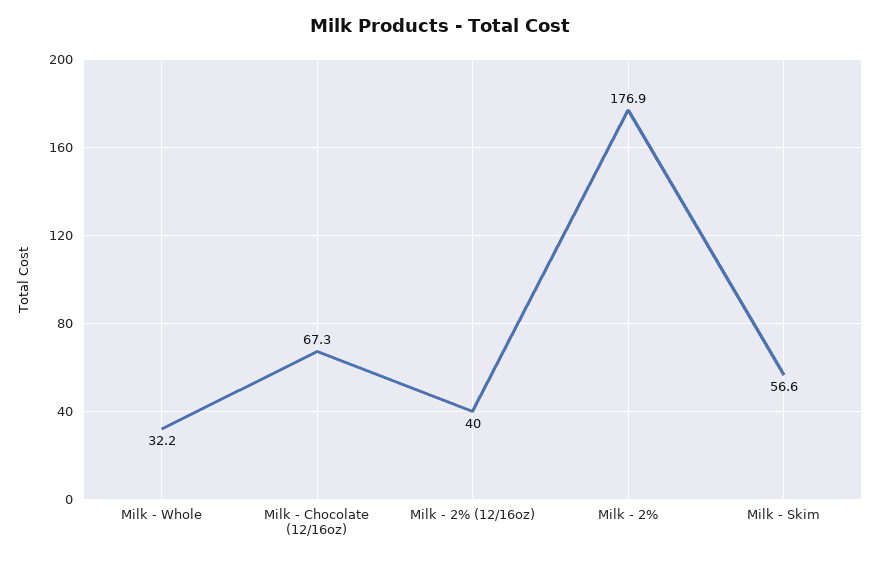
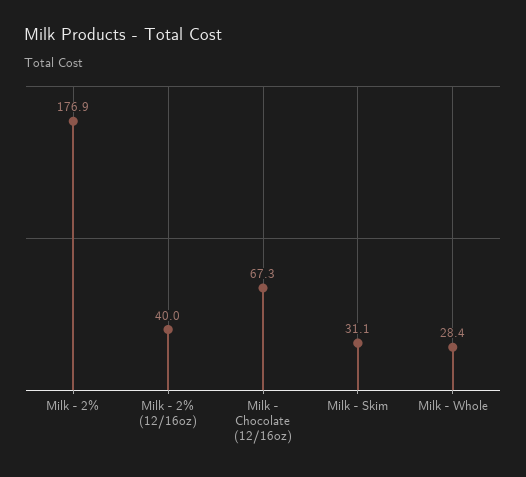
Milk - Whole: 32.2 -> 28.4
Milk - Skim: 56.6 -> 31.1

